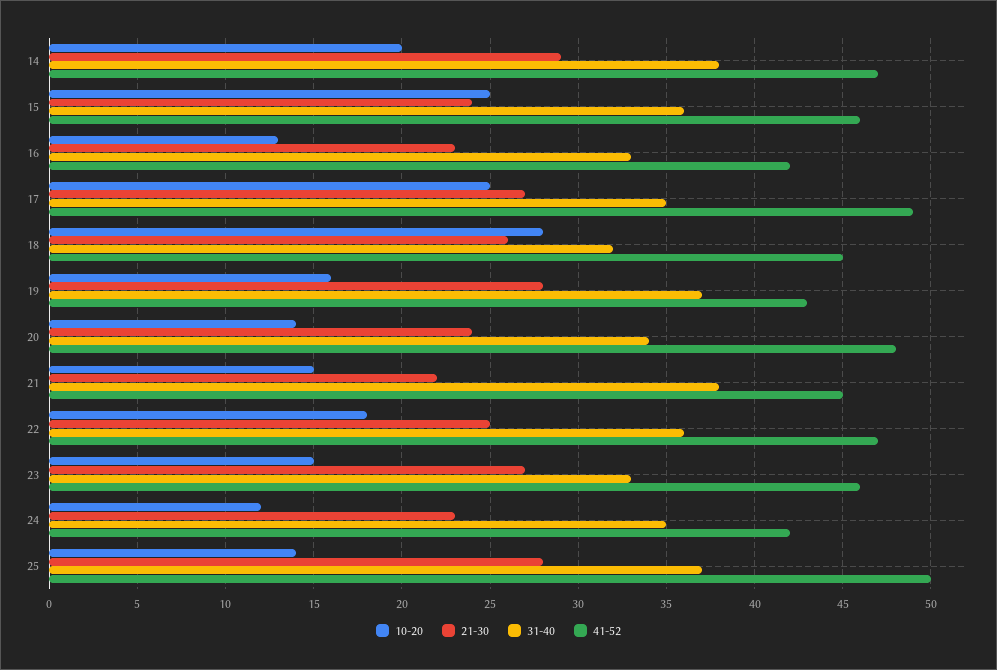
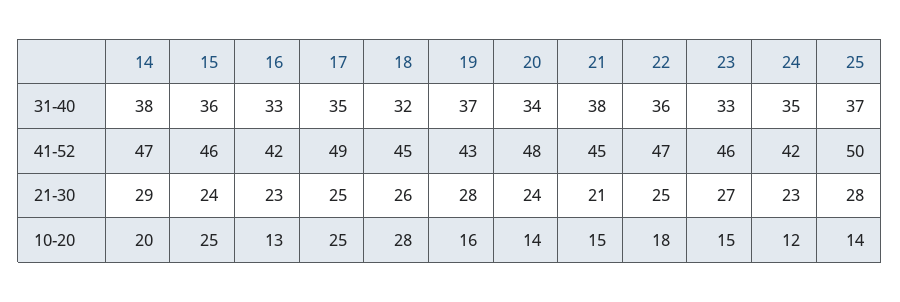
21-30, 17: 27 -> 25
21-30, 21: 22 -> 21

